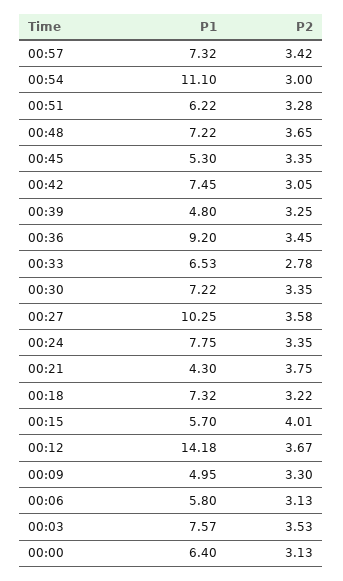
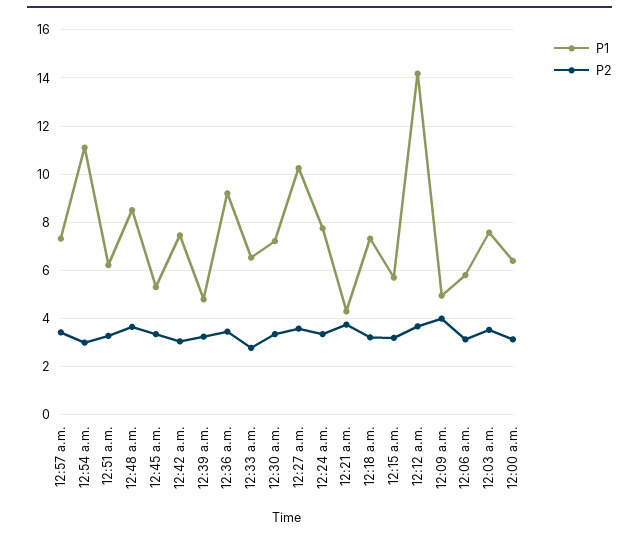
P1, 00:48: 7.22 -> 8.5
P2, 00:15: 4.01 -> 3.25
P2, 00:09: 3.3 -> 4

